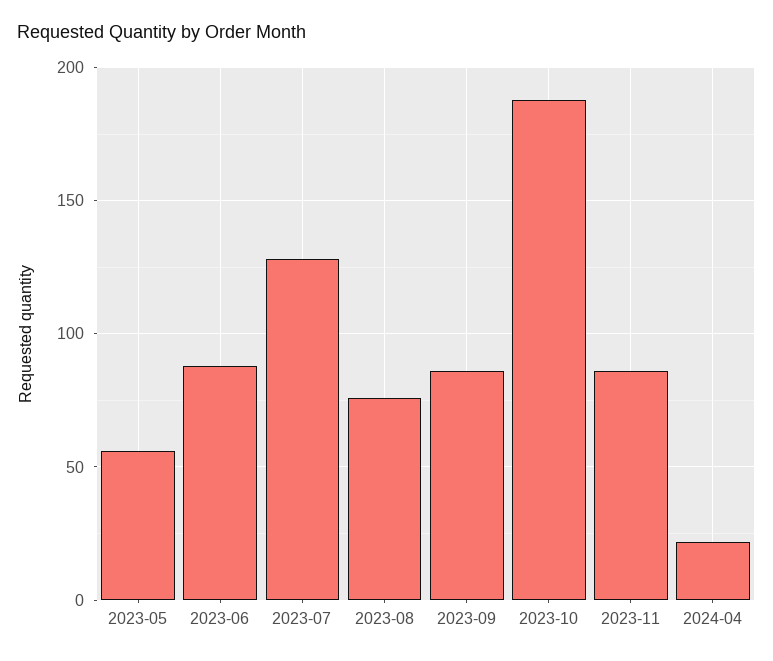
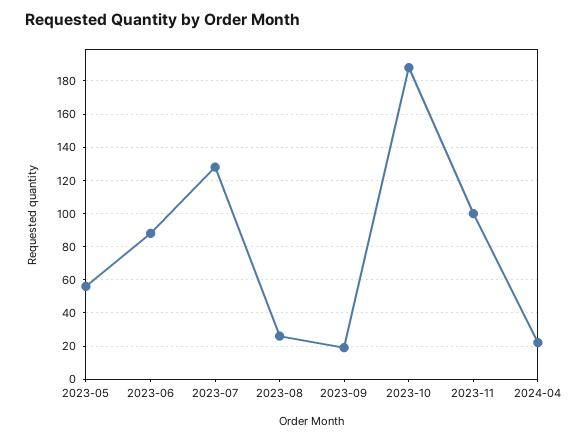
2023-08: 75 -> 25
2023-09: 85 -> 20
2023-11: 85 -> 100

